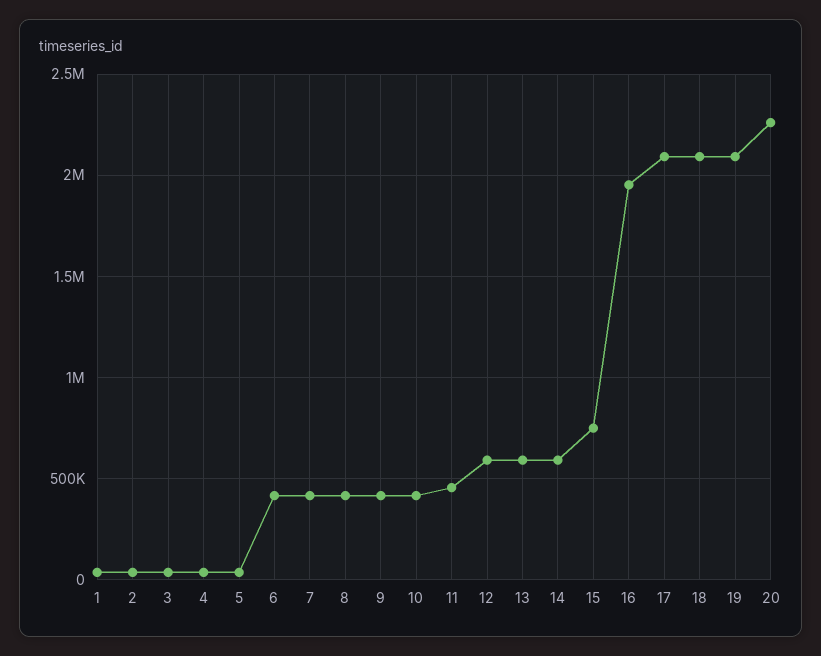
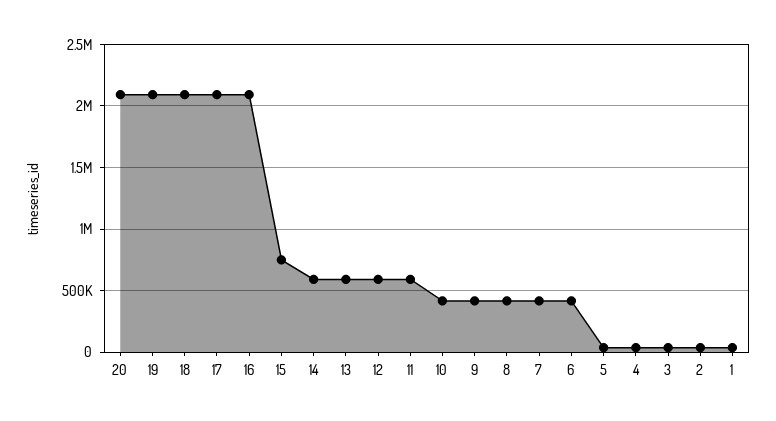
11: 450000 -> 600000
16: 1950000 -> 2100000
20: 2250000 -> 2100000

